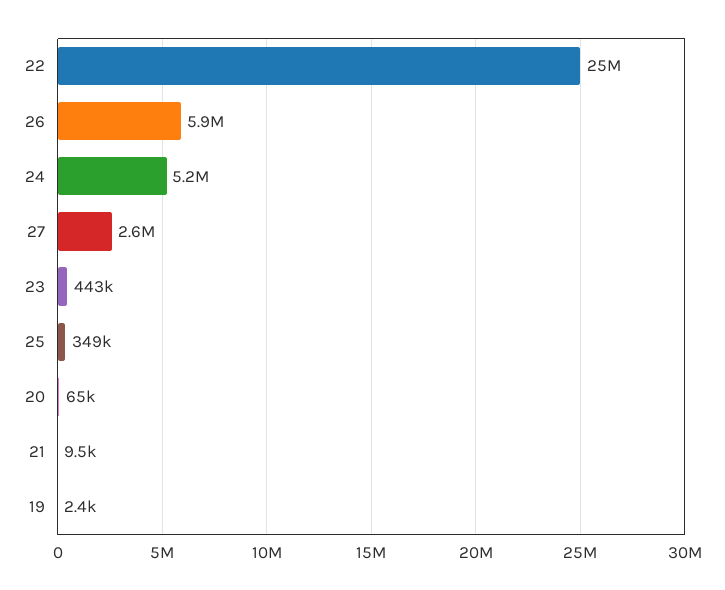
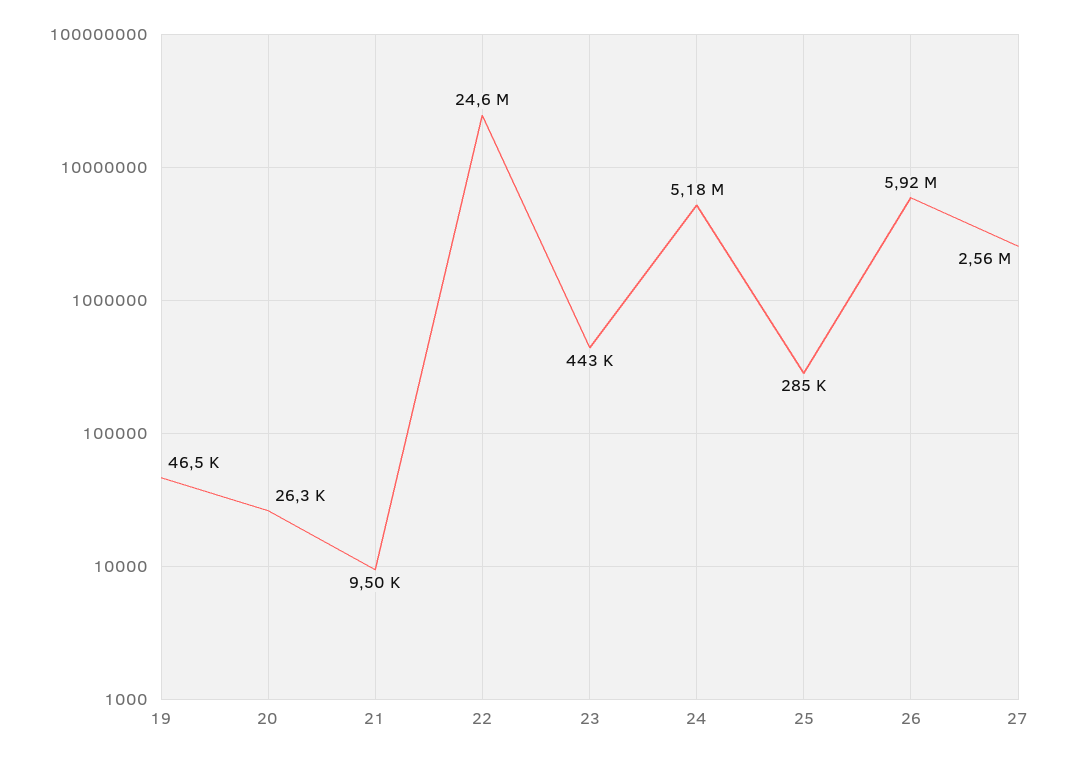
25: 349000 -> 285000
20: 65000 -> 26300
19: 2400 -> 46500

